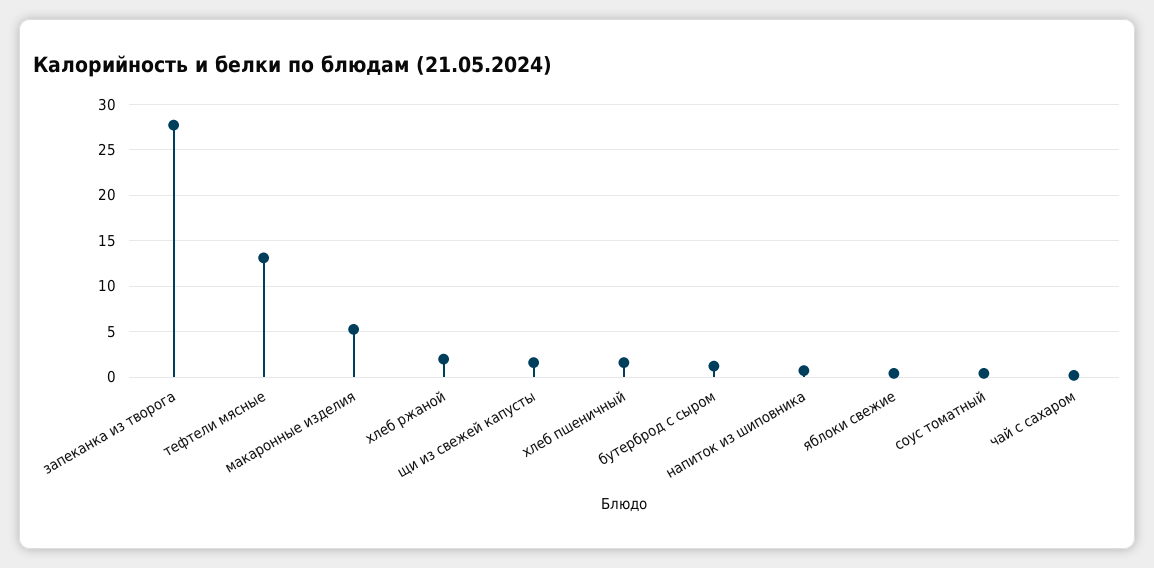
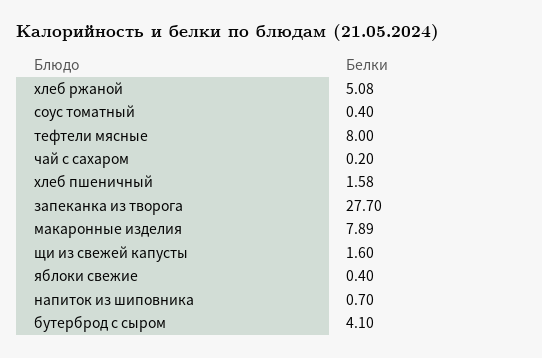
тефтели мясные: 13 -> 8
макаронные изделия: 5 -> 7.89
хлеб ржаной: 2 -> 5.08
бутерброд с сыром: 1 -> 4.1

